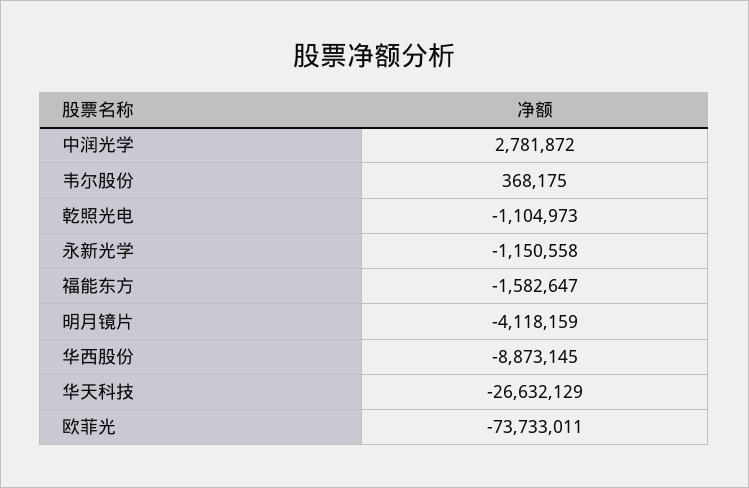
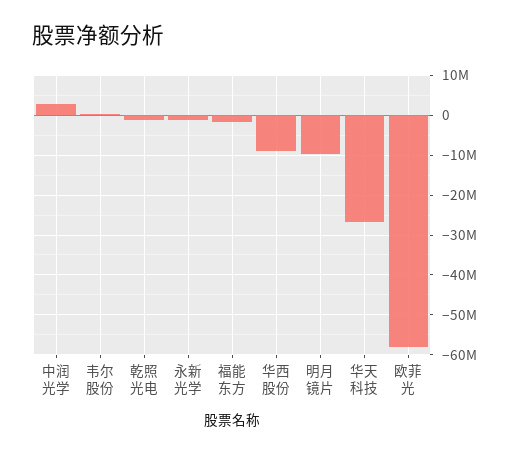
明月镜片: -4118159 -> -10000000
欧菲光: -73733011 -> -58000000

